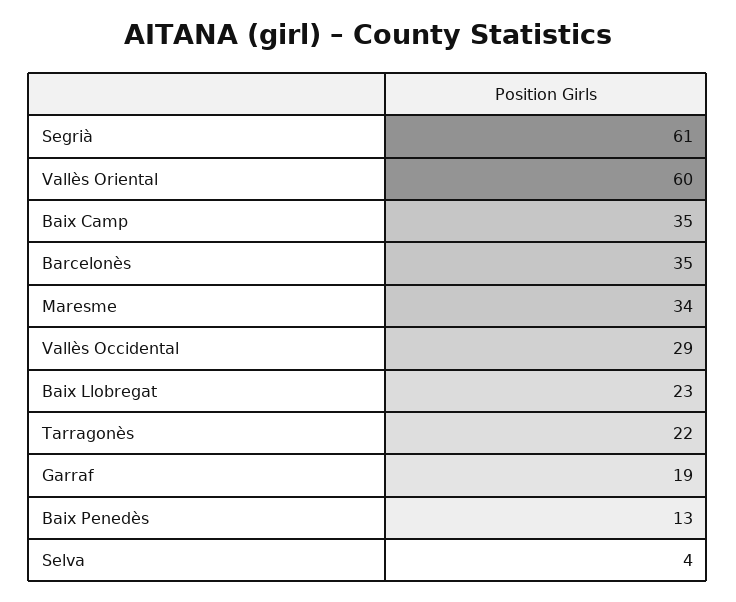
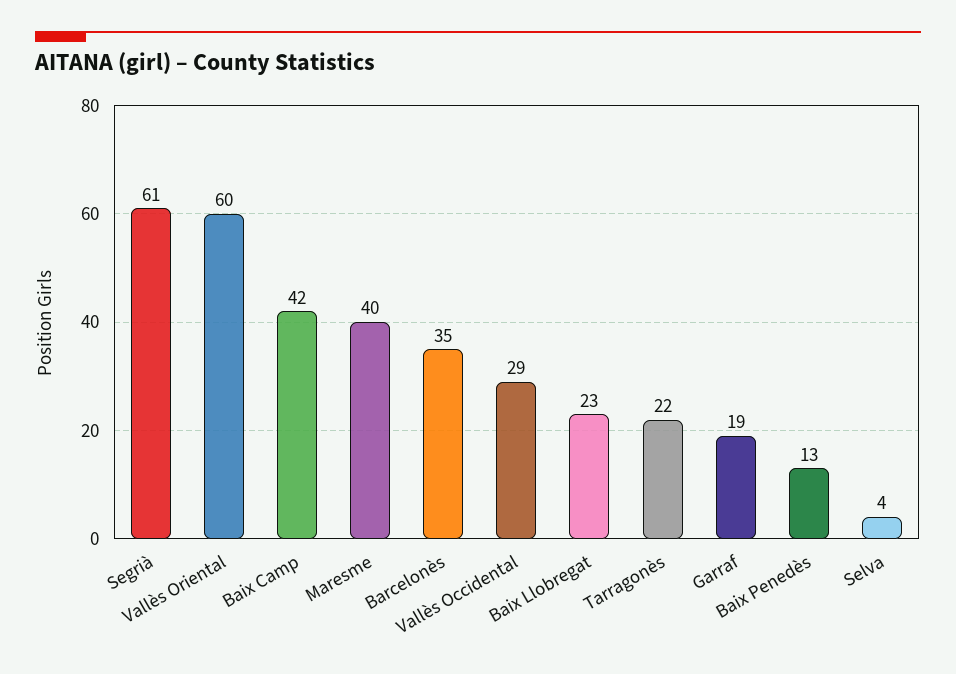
Baix Camp: 35 -> 42
Maresme: 34 -> 40

